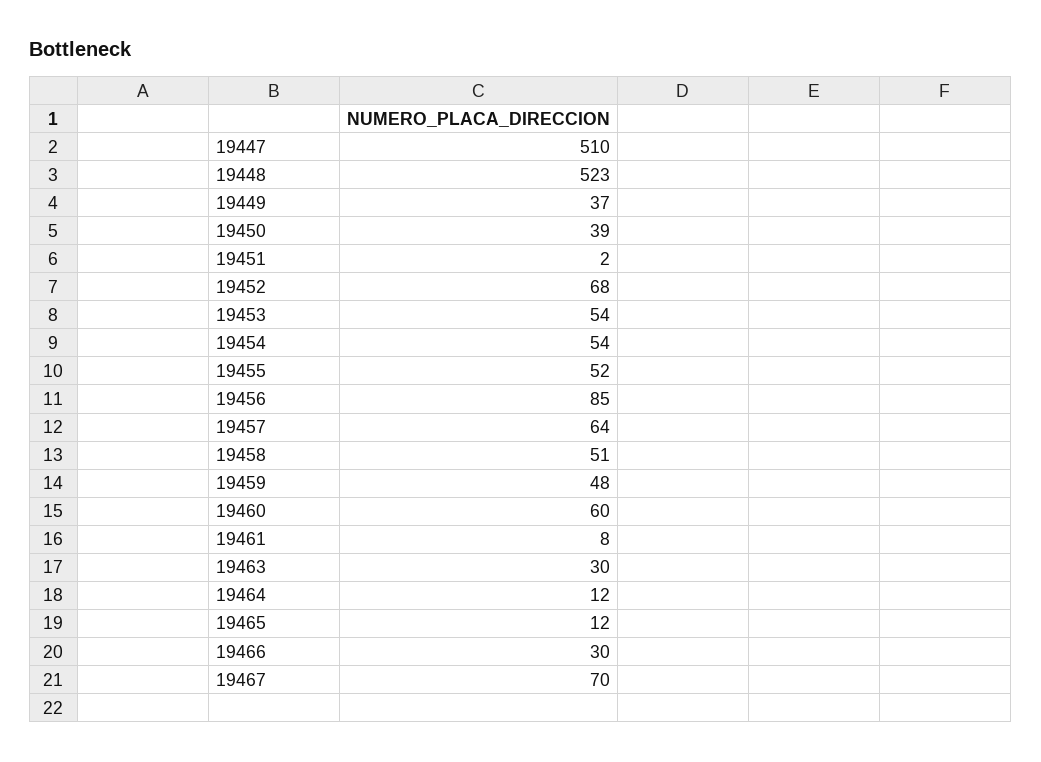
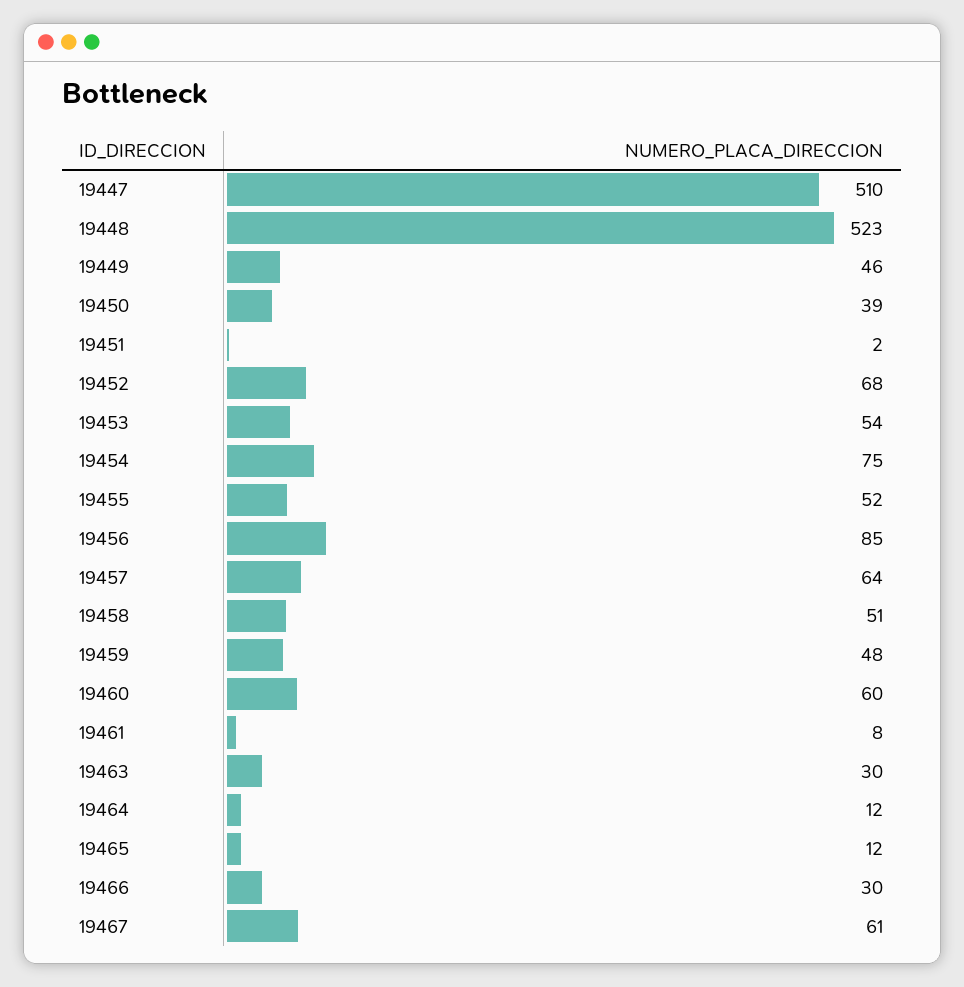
19449: 37 -> 46
19454: 54 -> 75
19467: 70 -> 61

